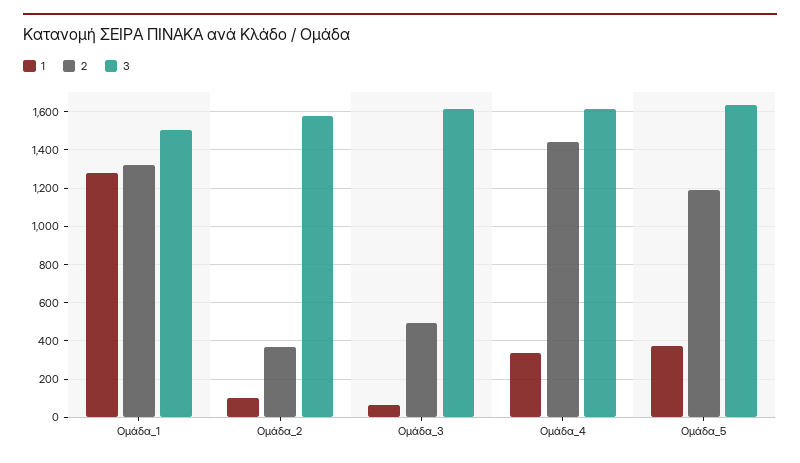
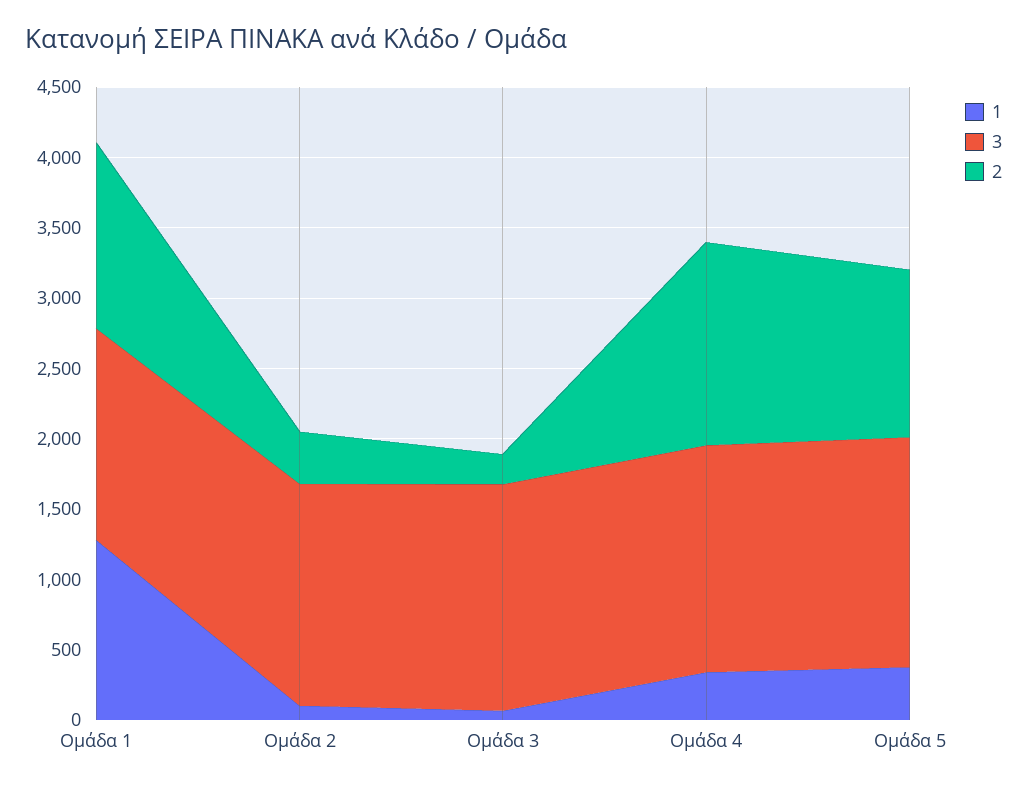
2, Ομάδα_3: 500 -> 200

